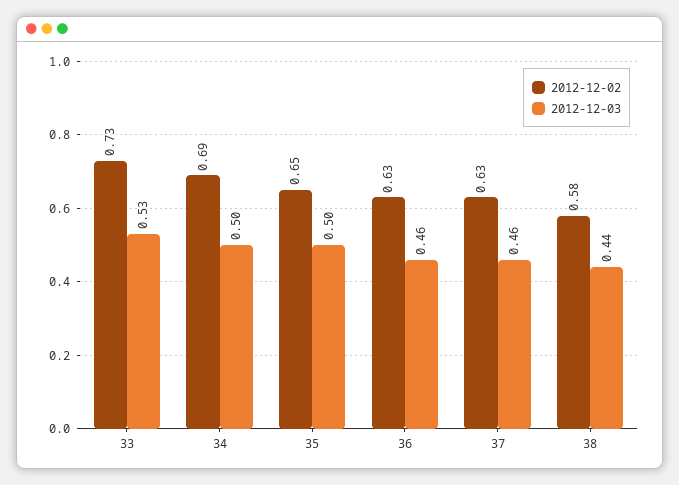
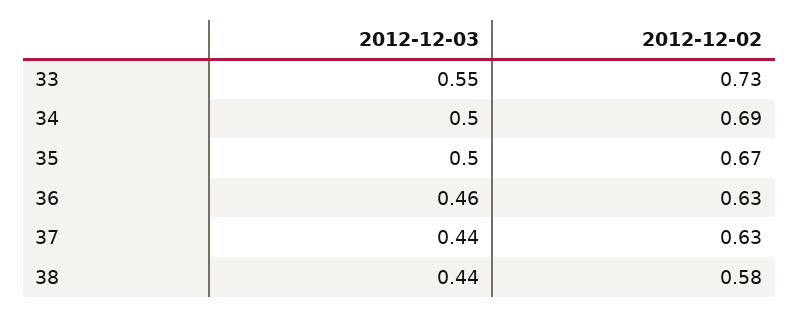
2012-12-03, 33: 0.53 -> 0.55
2012-12-02, 35: 0.65 -> 0.67
2012-12-03, 37: 0.46 -> 0.44

